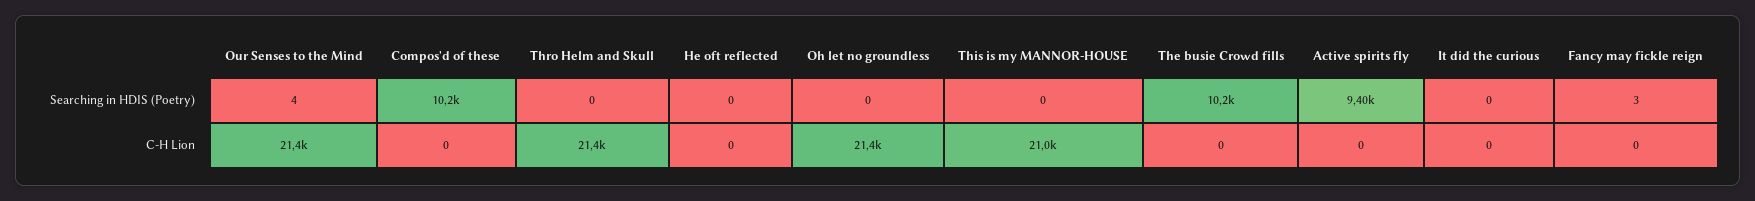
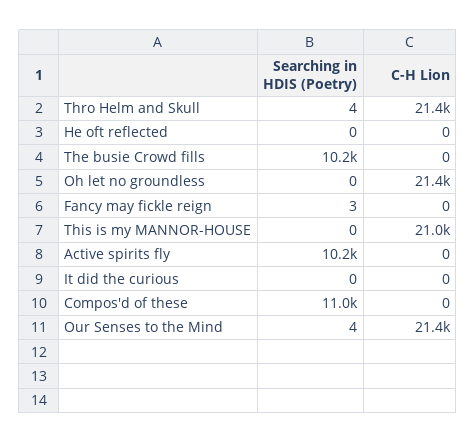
Compos'd of these, Searching in HDIS (Poetry): 10200 -> 11000
Thro Helm and Skull, Searching in HDIS (Poetry): 0 -> 4
Active spirits fly, Searching in HDIS (Poetry): 9400 -> 10200

